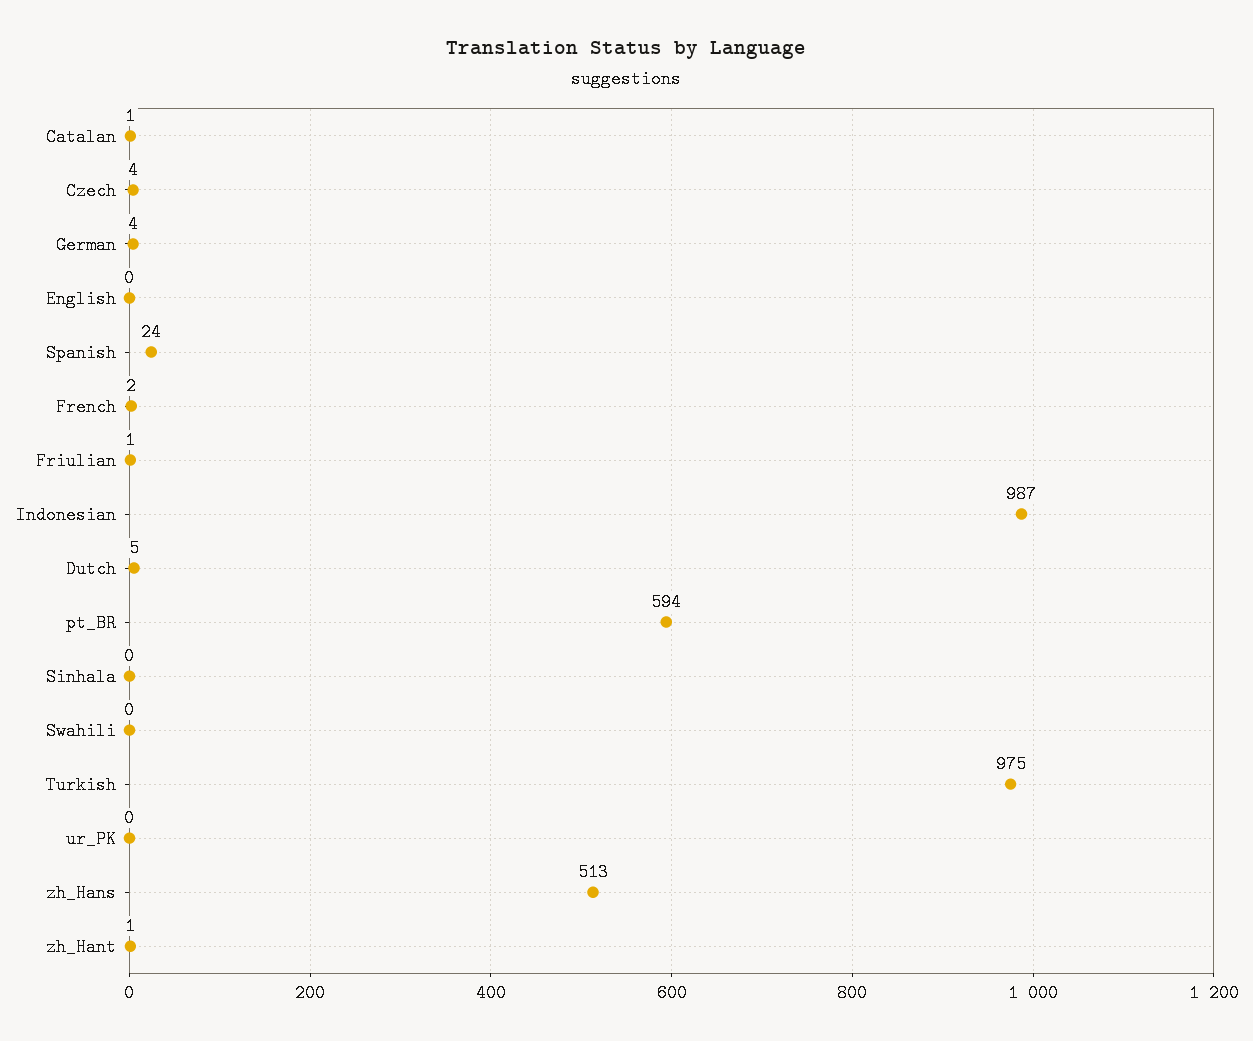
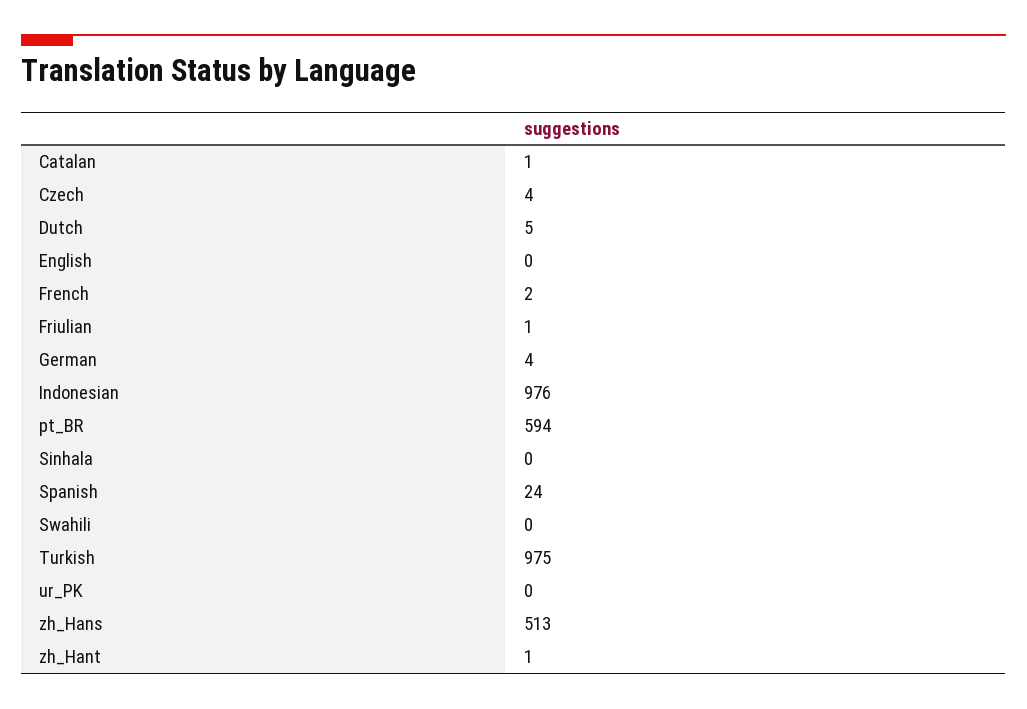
Indonesian: 987 -> 976

